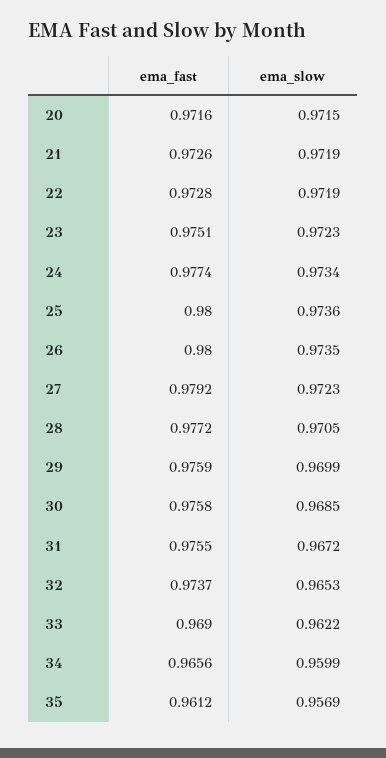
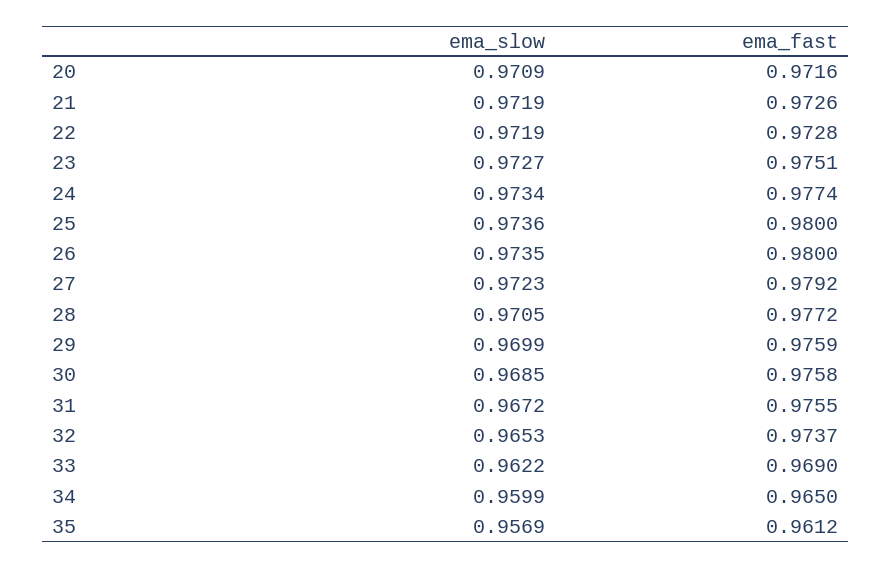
ema_slow, 20: 0.9715 -> 0.9709
ema_slow, 23: 0.9723 -> 0.9727
ema_fast, 34: 0.9656 -> 0.965

